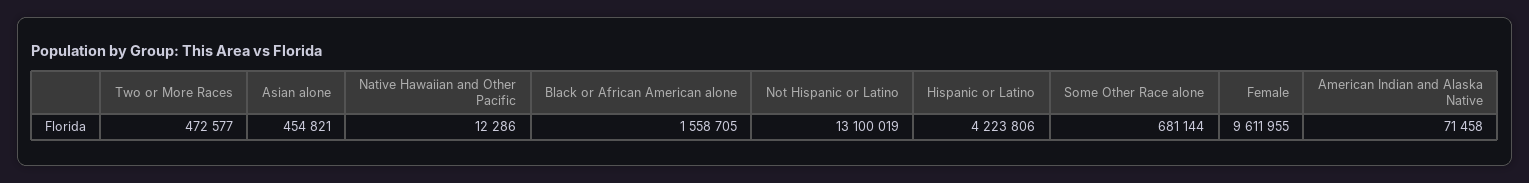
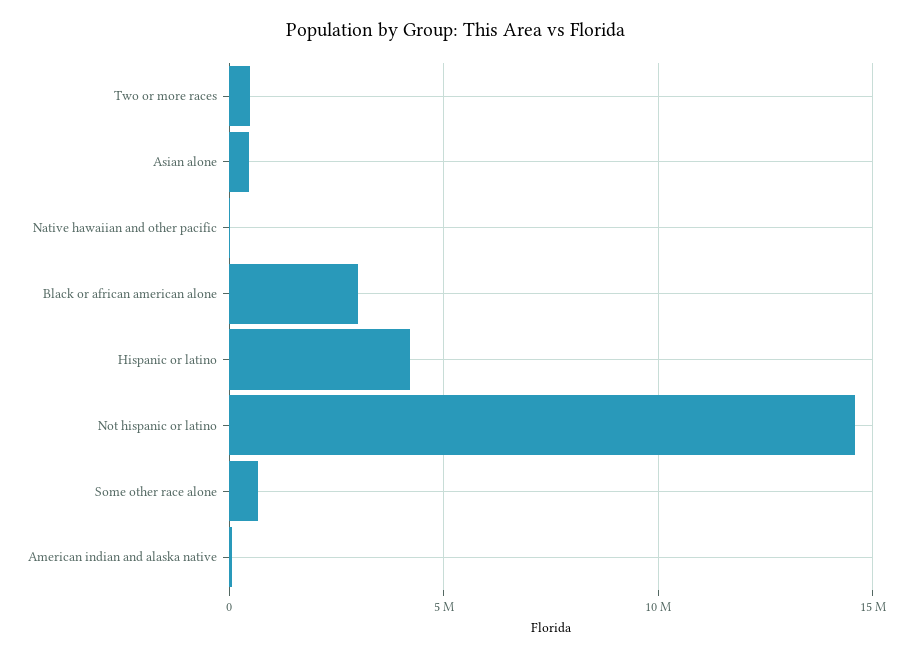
Black or African American alone: 1558705 -> 3000000
Not Hispanic or Latino: 13100019 -> 14500000
Female: 9611955 -> none

